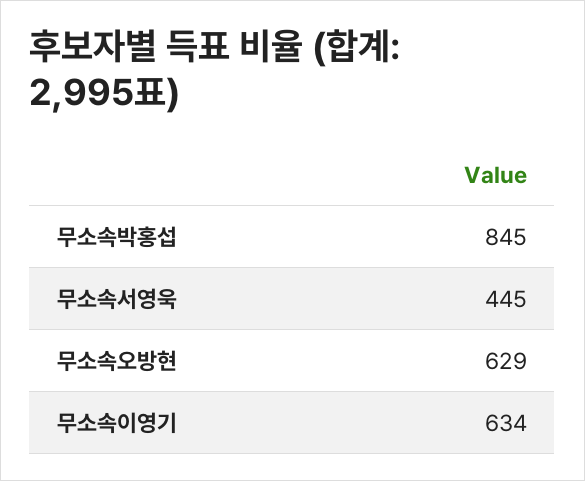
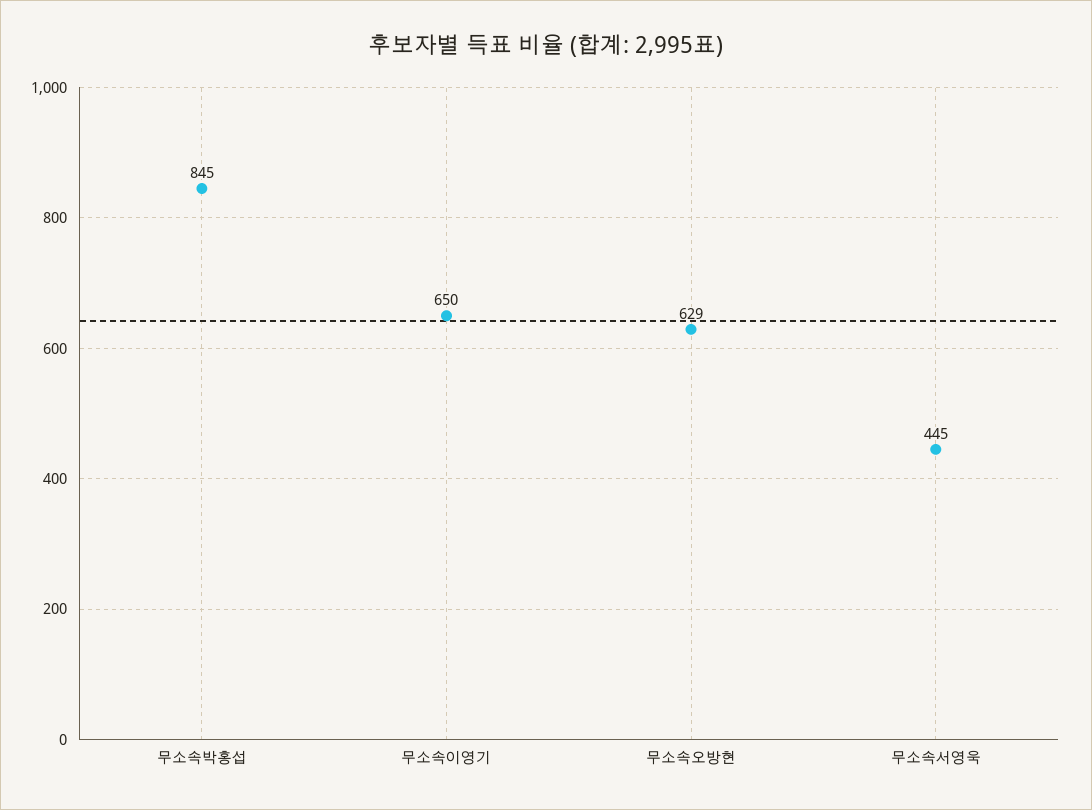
무소속이영기: 634 -> 650

